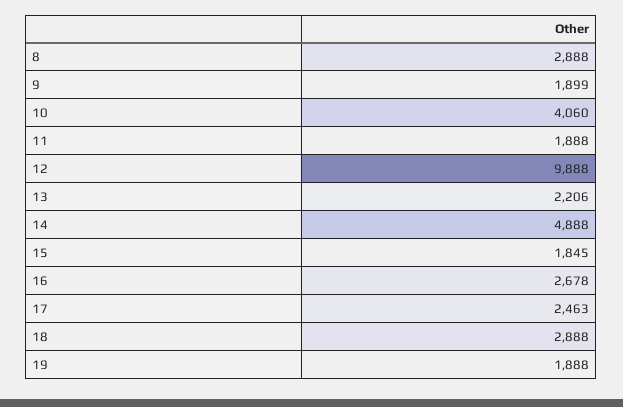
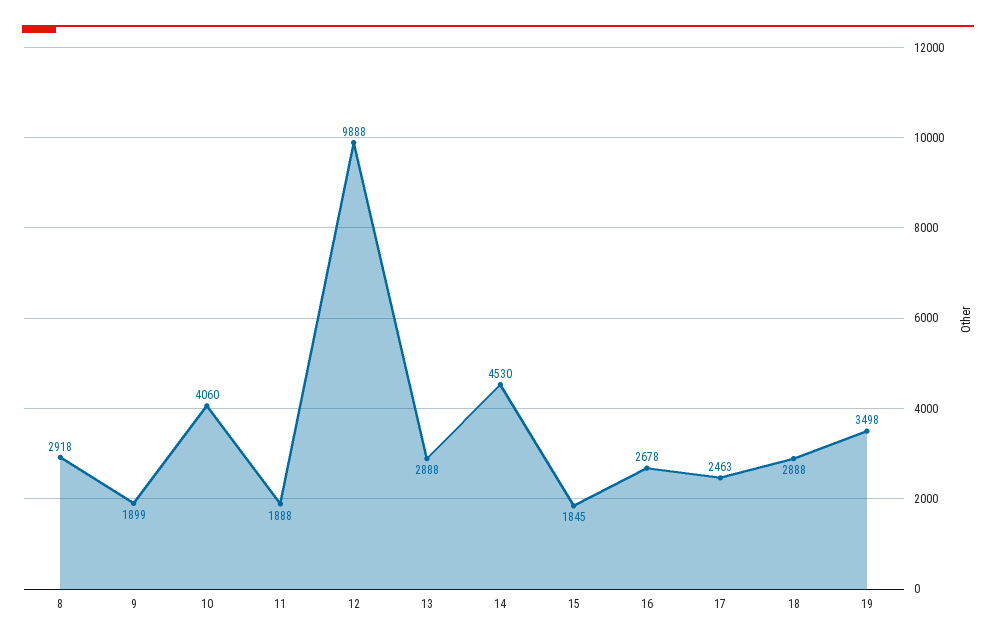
8: 2888 -> 2918
13: 2206 -> 2888
14: 4888 -> 4530
19: 1888 -> 3498

